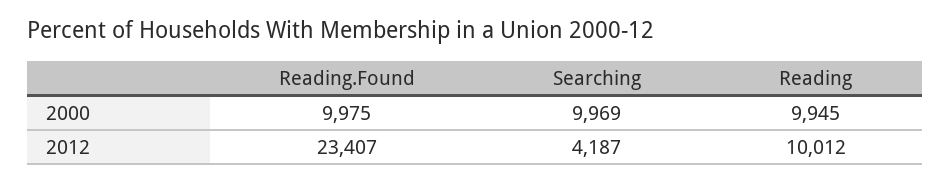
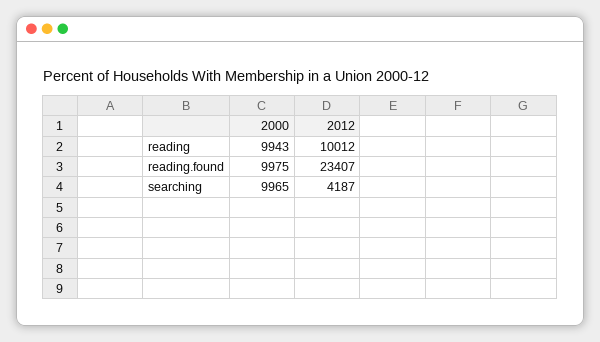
Searching, 2000: 9969 -> 9965
Reading, 2000: 9945 -> 9943

